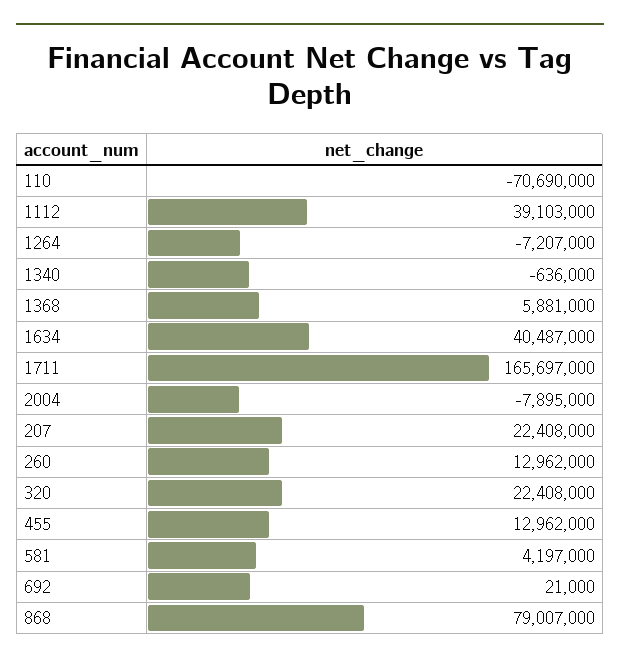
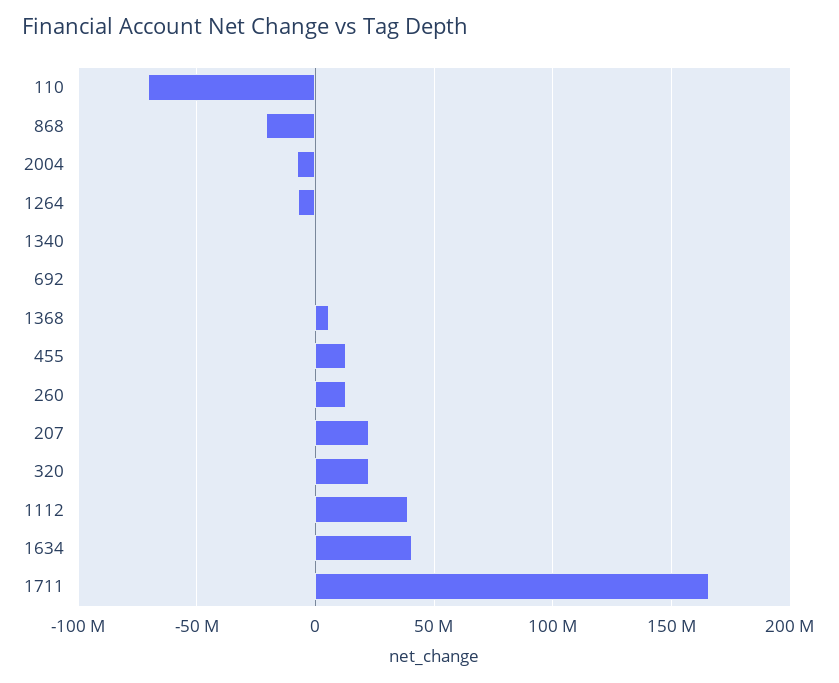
581: 4197000 -> none
868: 79007000 -> -20000000

